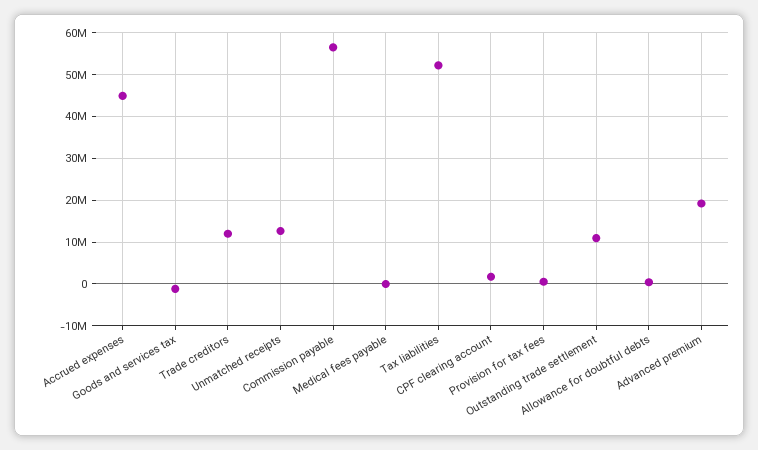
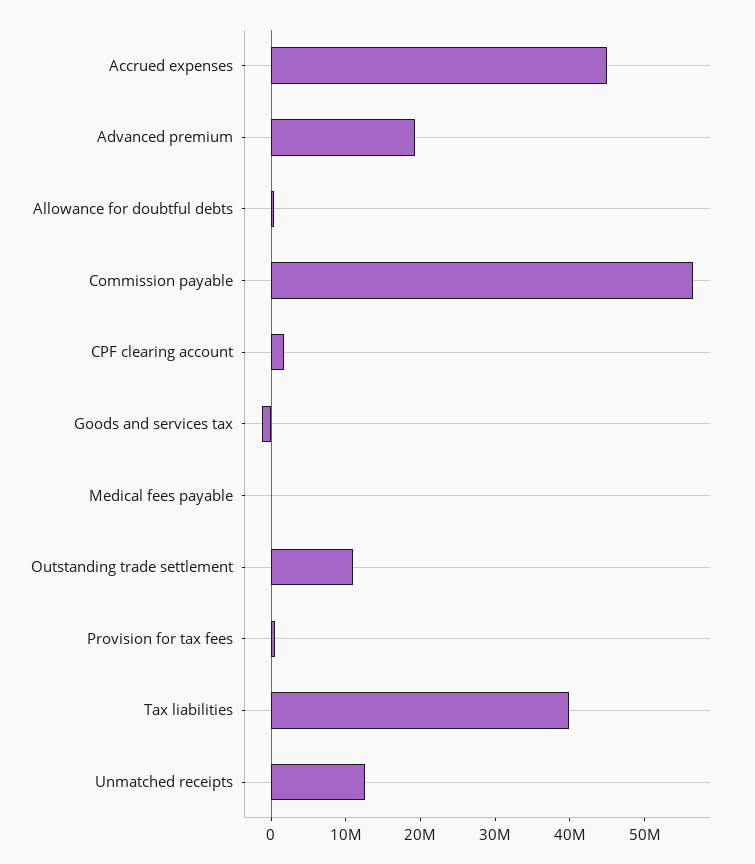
Trade creditors: 12000000 -> none
Tax liabilities: 52000000 -> 40000000

